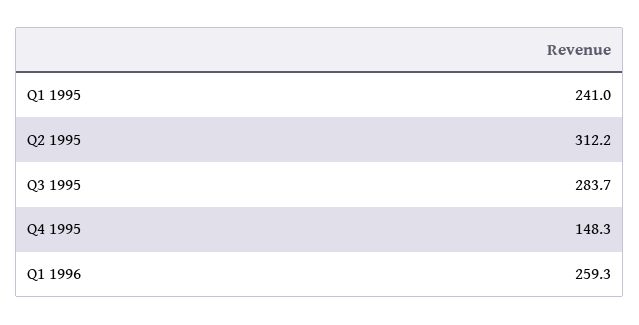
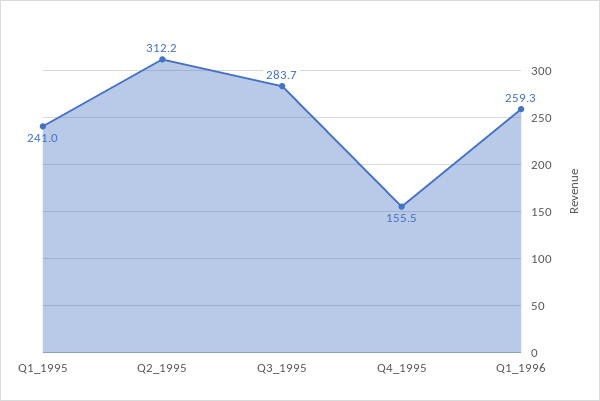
Q4 1995: 148.3 -> 155.5

